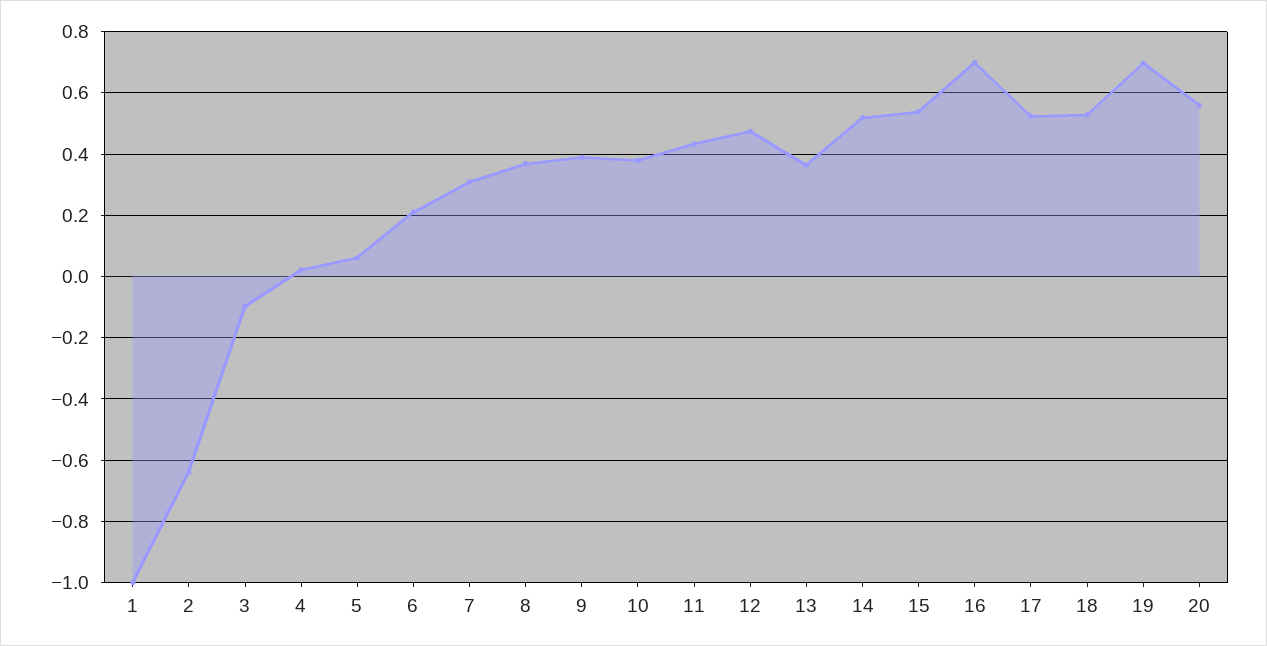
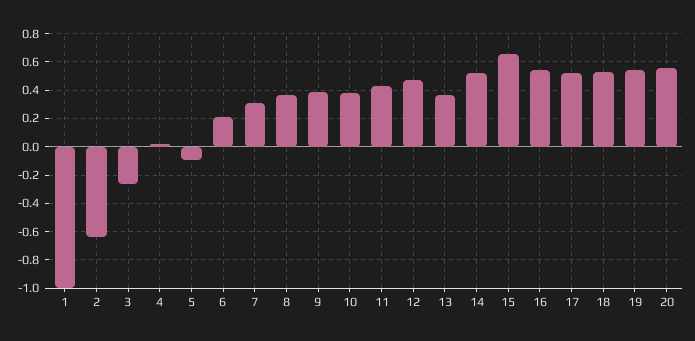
3: -0.1 -> -0.25
5: 0.06 -> -0.1
15: 0.54 -> 0.65
16: 0.7 -> 0.55
19: 0.7 -> 0.55

